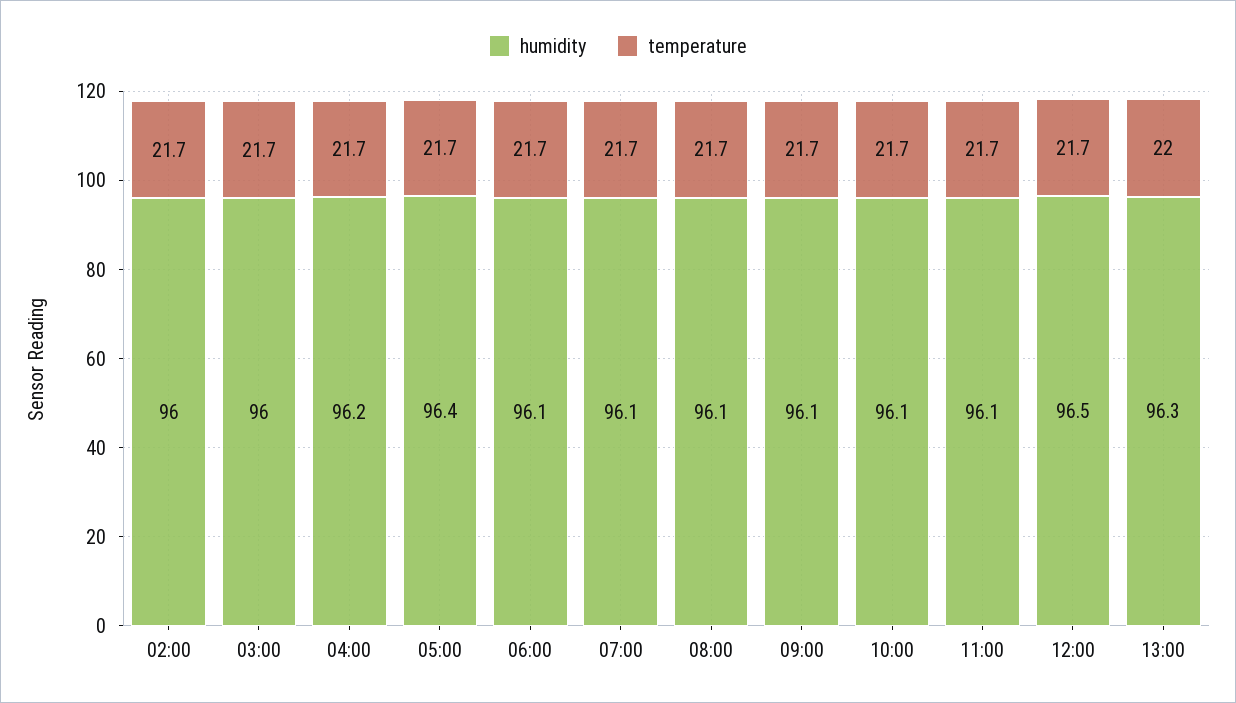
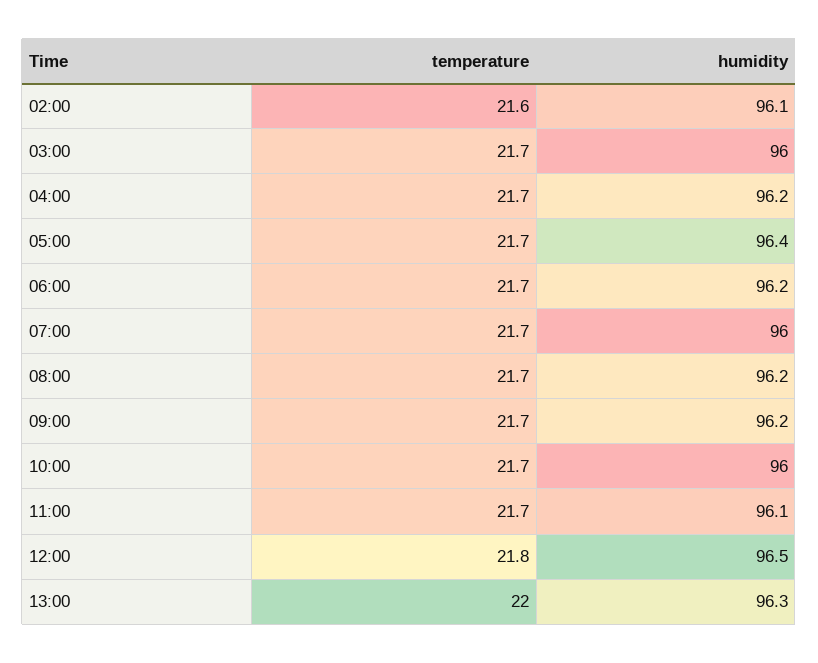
humidity, 02:00: 96 -> 96.1
temperature, 02:00: 21.7 -> 21.6
humidity, 06:00: 96.1 -> 96.2
humidity, 07:00: 96.1 -> 96
humidity, 08:00: 96.1 -> 96.2
humidity, 09:00: 96.1 -> 96.2
humidity, 10:00: 96.1 -> 96
temperature, 12:00: 21.7 -> 21.8

